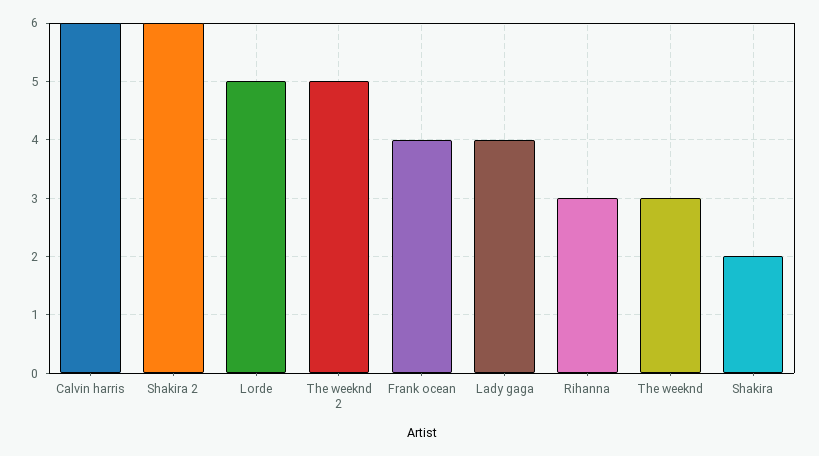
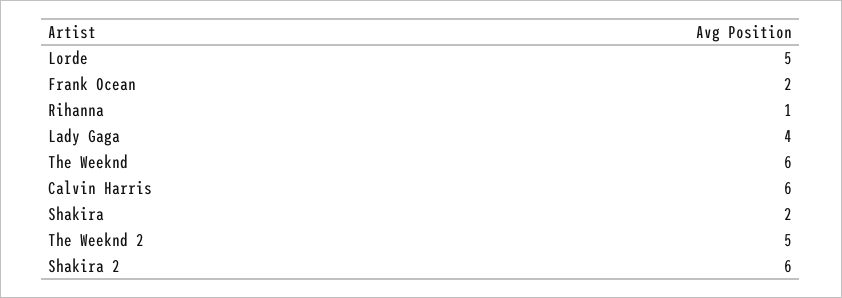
Frank ocean: 4 -> 2
Rihanna: 3 -> 1
The weeknd: 3 -> 6

